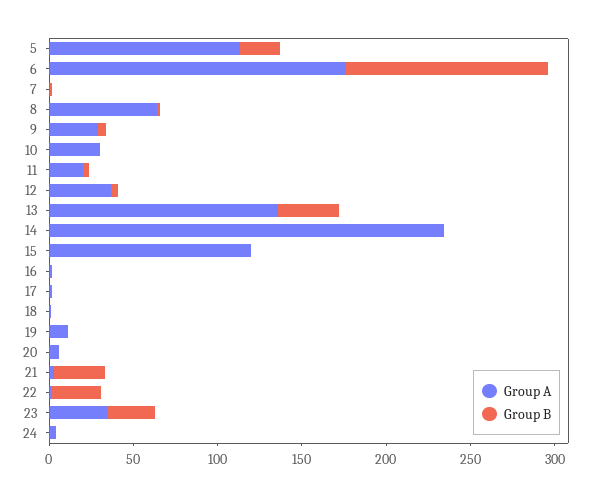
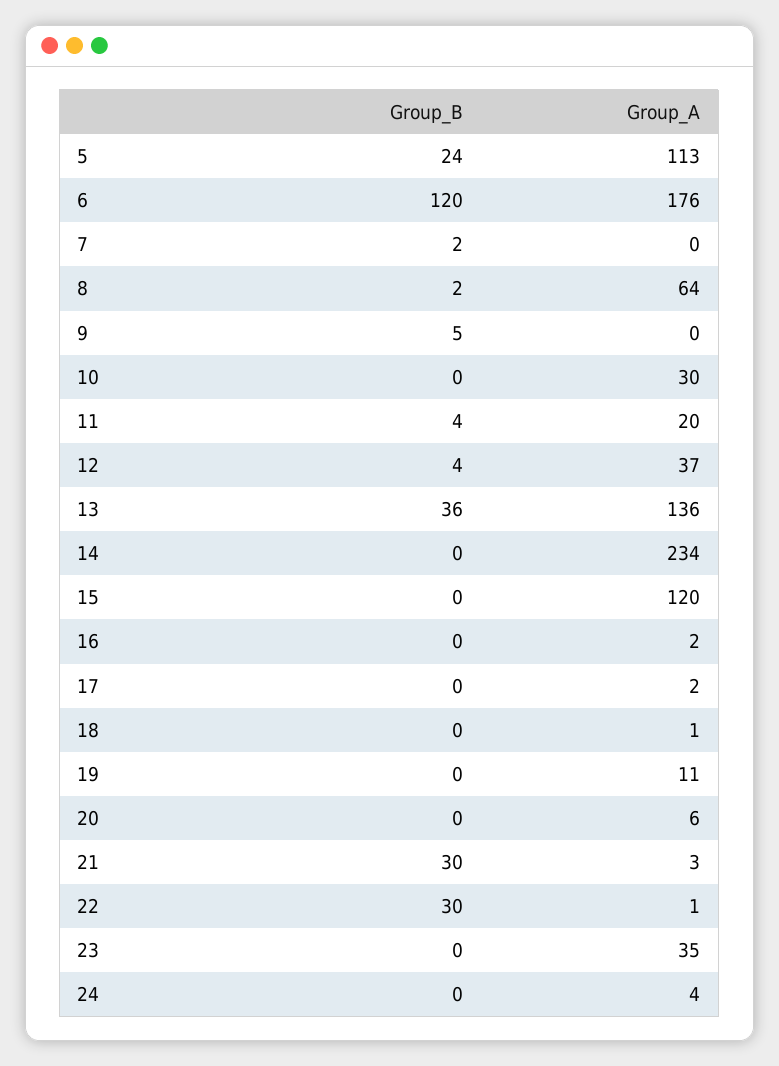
Group A, 9: 30 -> 0
Group B, 23: 30 -> 0

